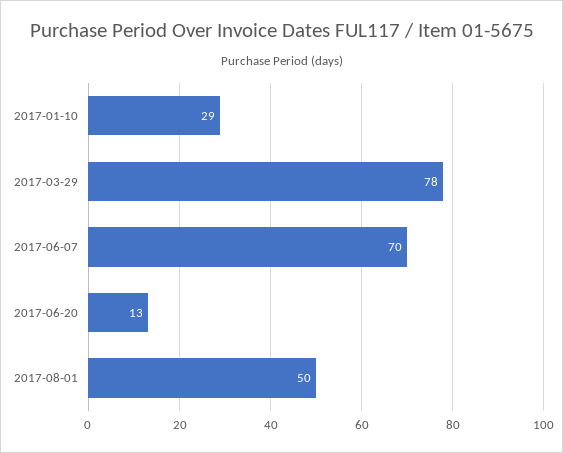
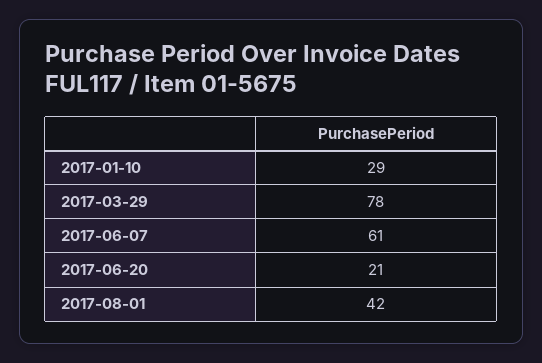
2017-06-07: 70 -> 61
2017-06-20: 13 -> 21
2017-08-01: 50 -> 42

